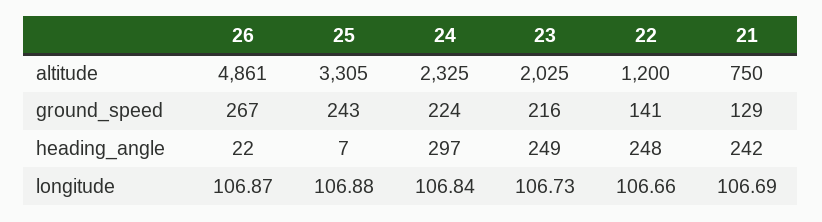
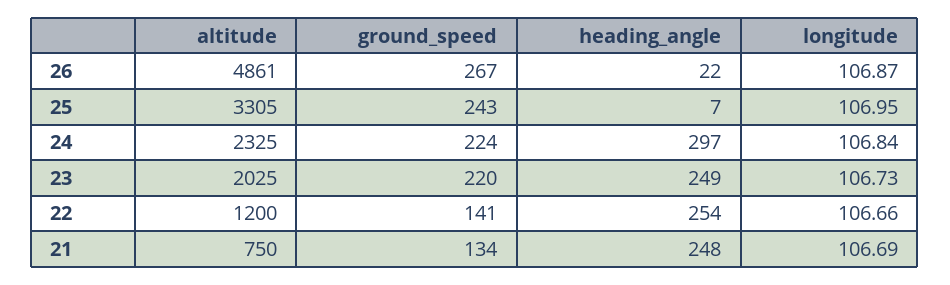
23, ground_speed: 216 -> 220
21, ground_speed: 129 -> 134
22, heading_angle: 248 -> 254
21, heading_angle: 242 -> 248
25, longitude: 106.88 -> 106.95

